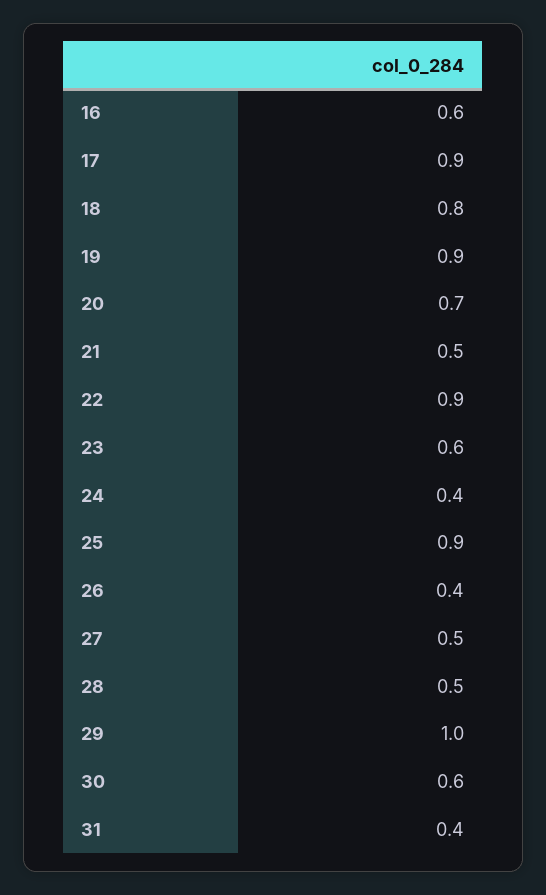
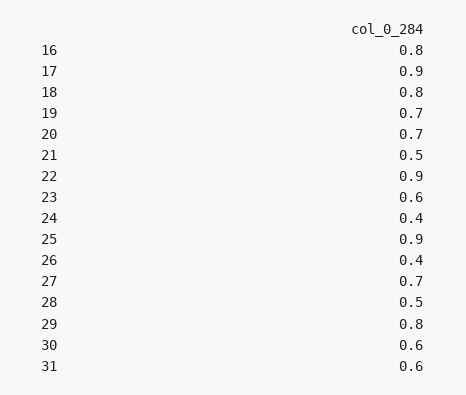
16: 0.6 -> 0.8
19: 0.9 -> 0.7
27: 0.5 -> 0.7
29: 1 -> 0.8
31: 0.4 -> 0.6

